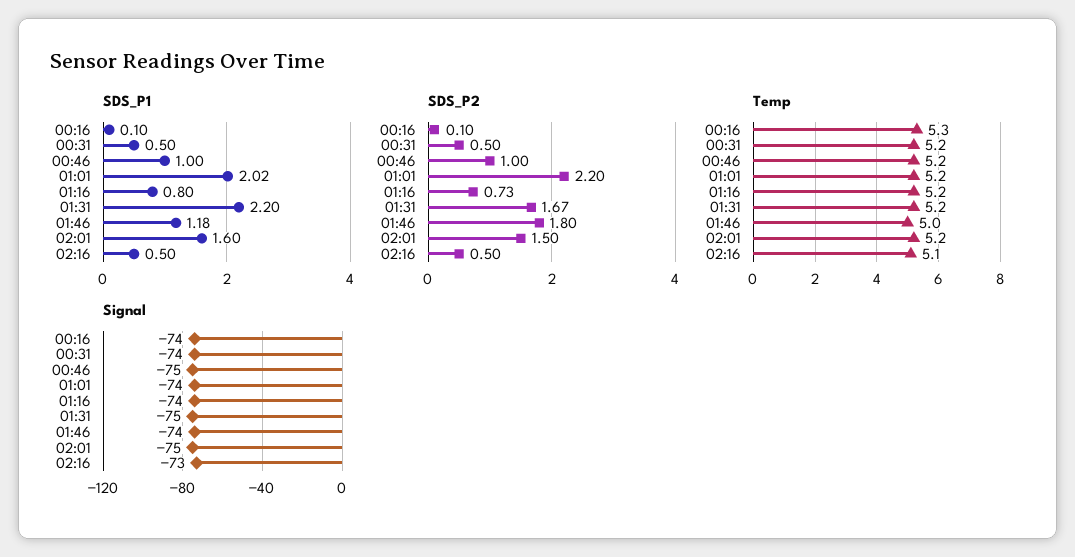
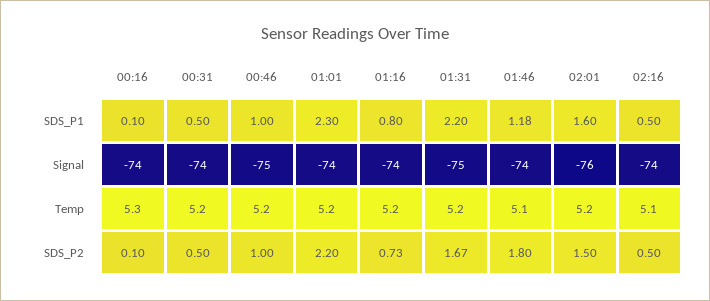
SDS_P1, 01:01: 2.02 -> 2.3
Temp, 01:46: 5 -> 5.1
Signal, 02:01: -75 -> -76
Signal, 02:16: -73 -> -74

